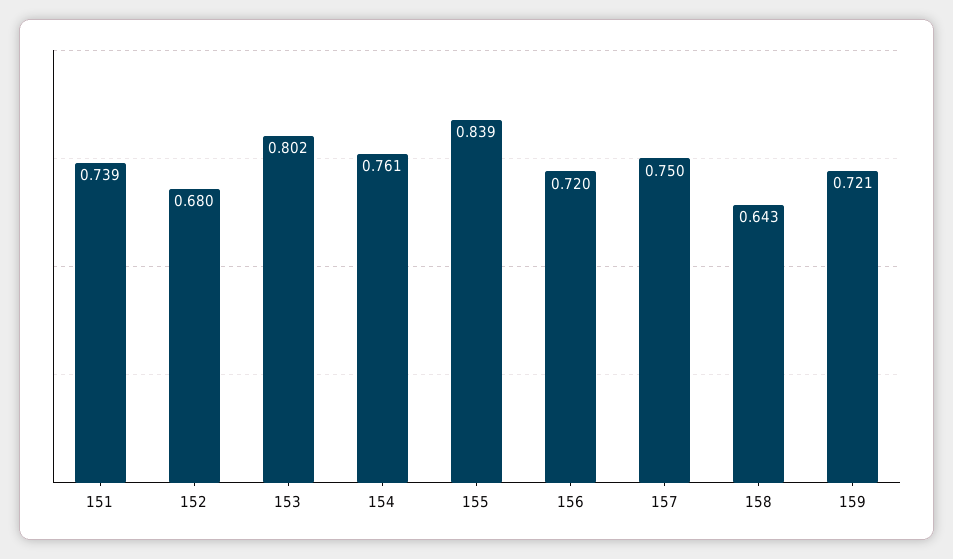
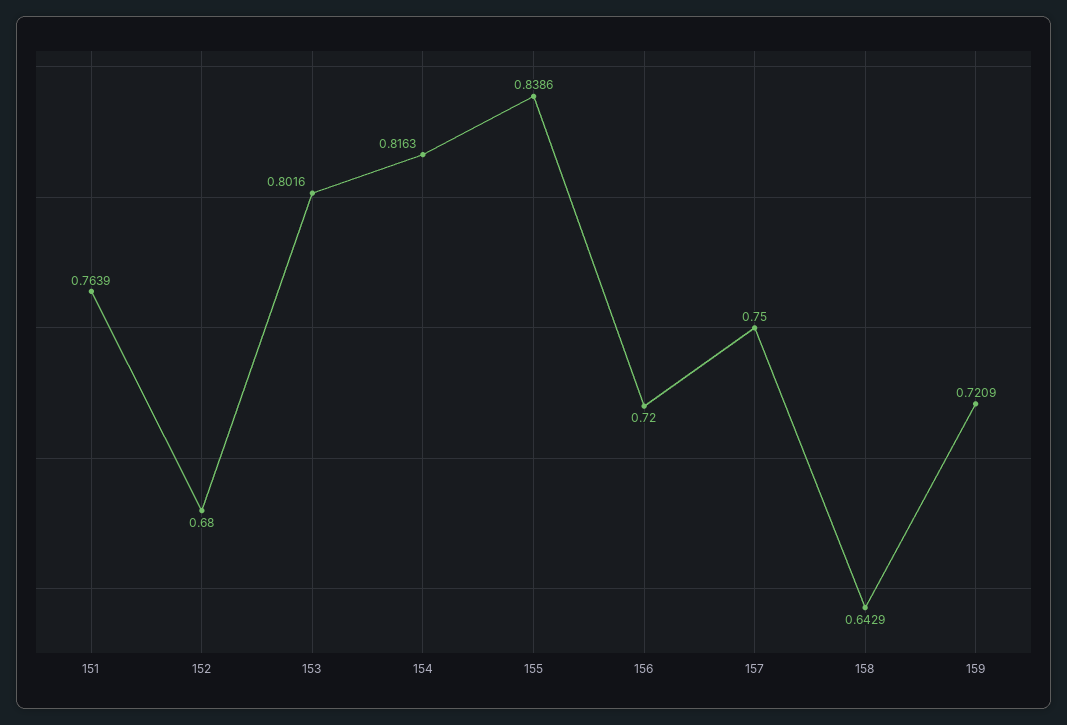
151: 0.739 -> 0.7639
154: 0.761 -> 0.8163

